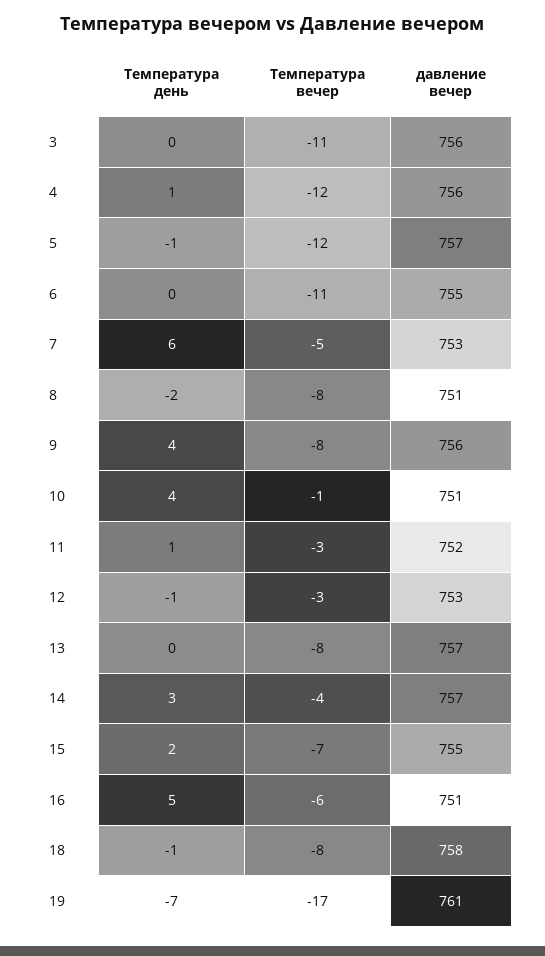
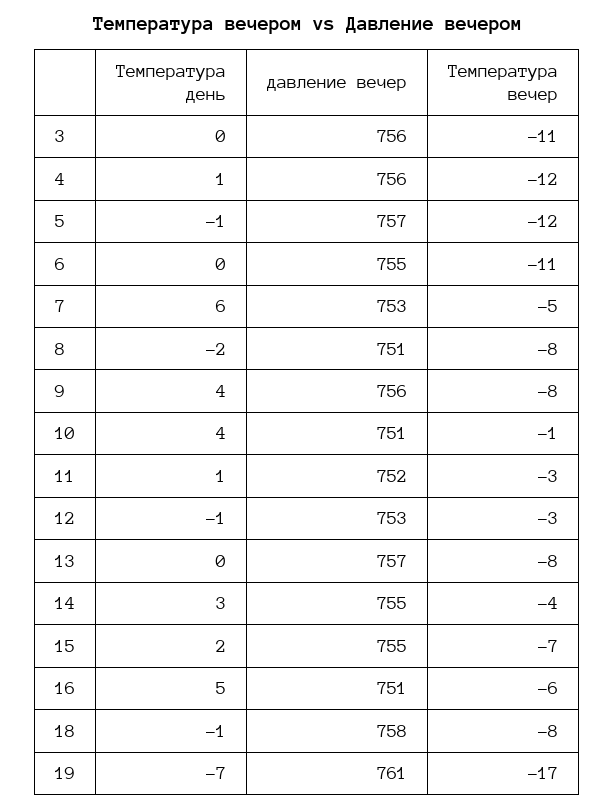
давление вечер, 14: 757 -> 755

